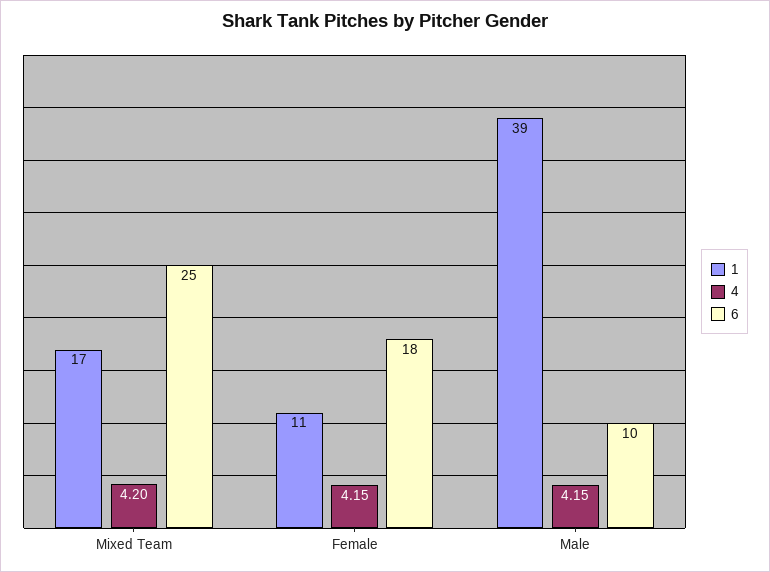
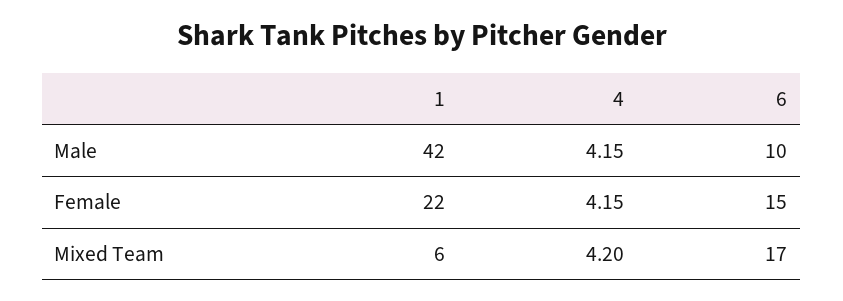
1, Mixed Team: 17 -> 6
6, Mixed Team: 25 -> 17
1, Female: 11 -> 22
6, Female: 18 -> 15
1, Male: 39 -> 42

